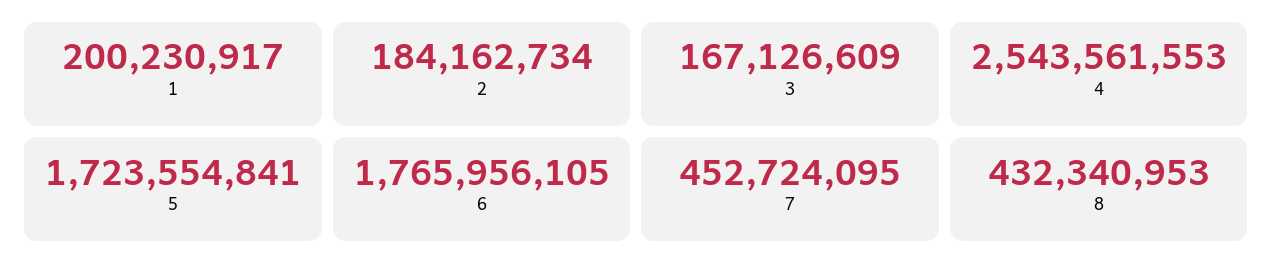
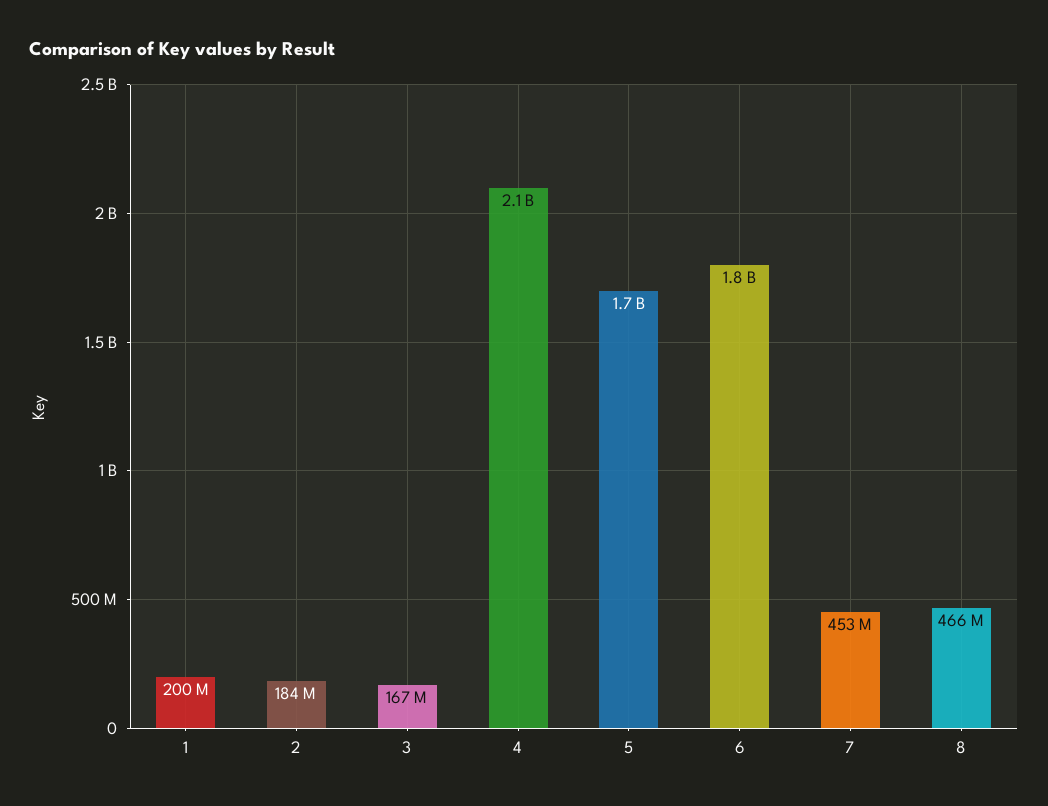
4: 2543561553 -> 2100000000
8: 432340953 -> 466000000

